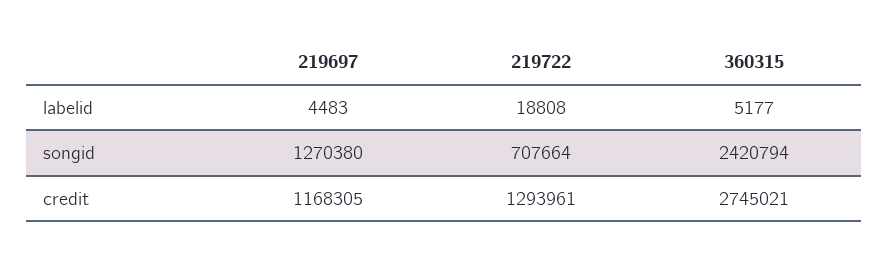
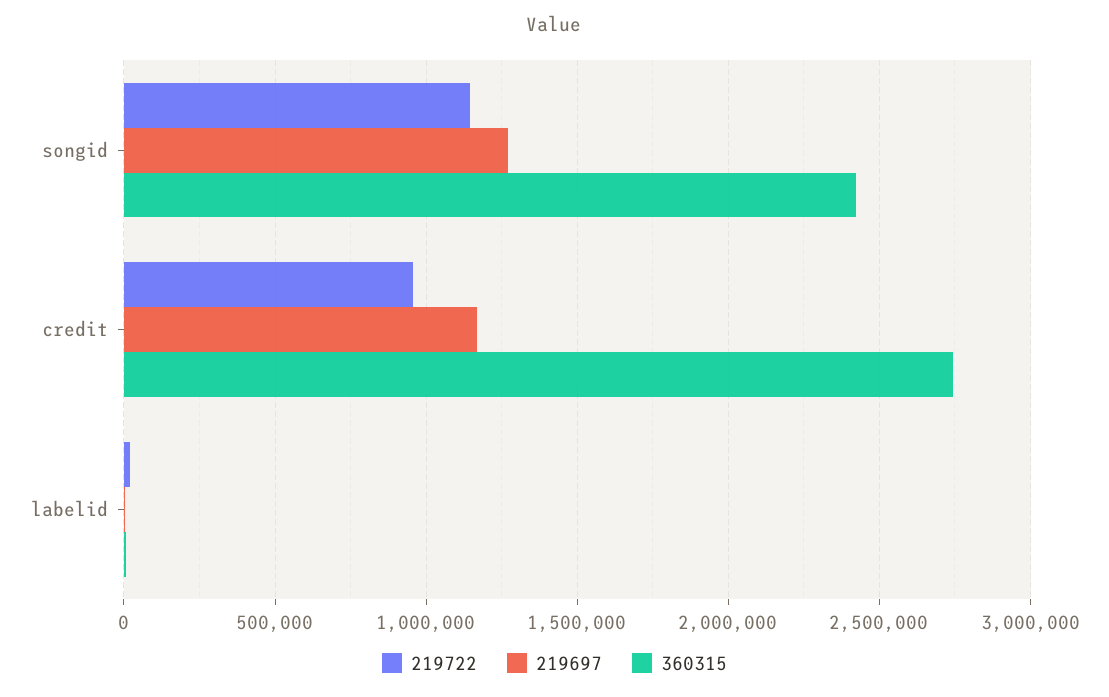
219722, songid: 707664 -> 1150000
219722, credit: 1293961 -> 950000

